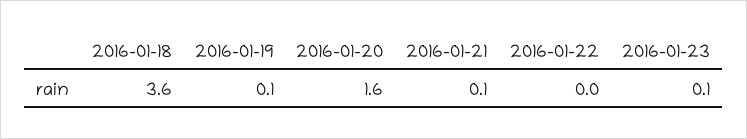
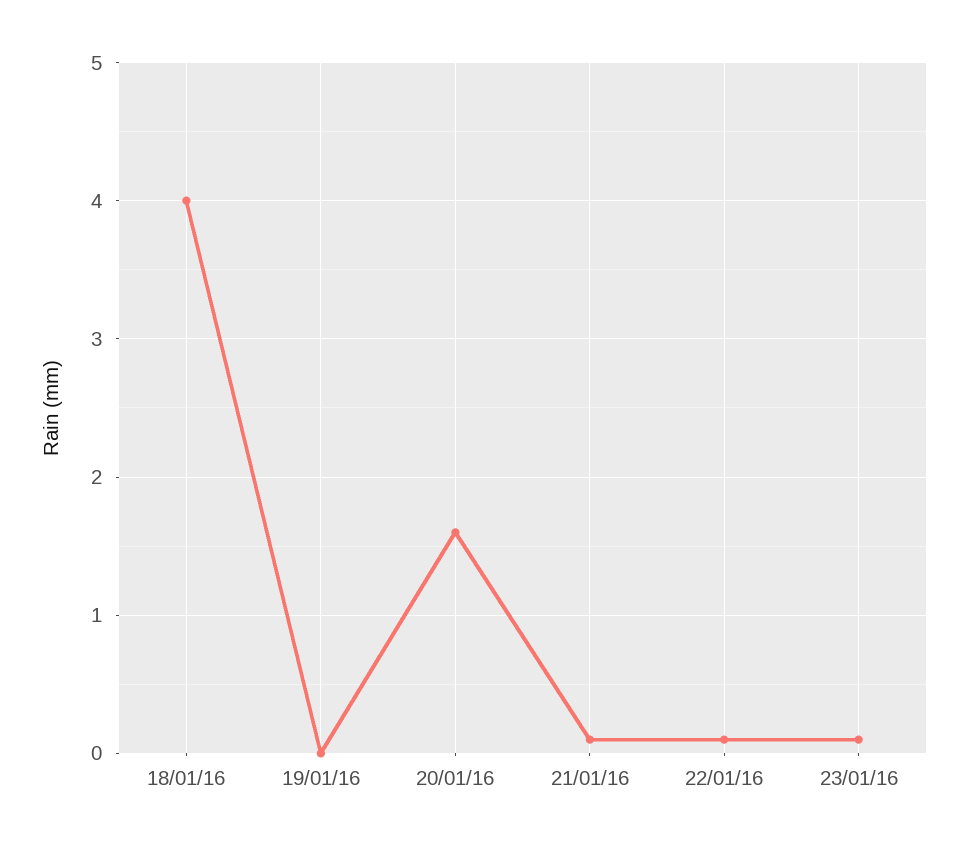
2016-01-18: 3.6 -> 4
2016-01-19: 0.1 -> 0
2016-01-22: 0 -> 0.1

